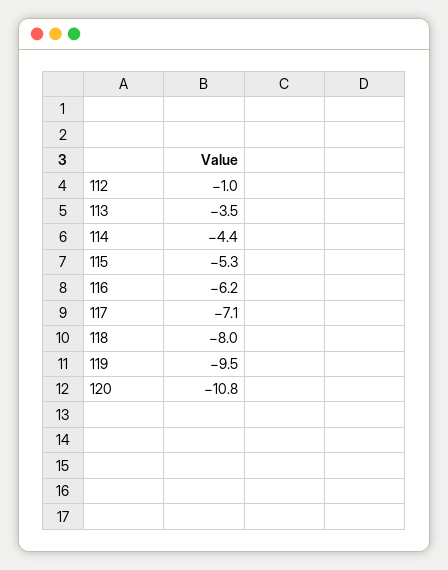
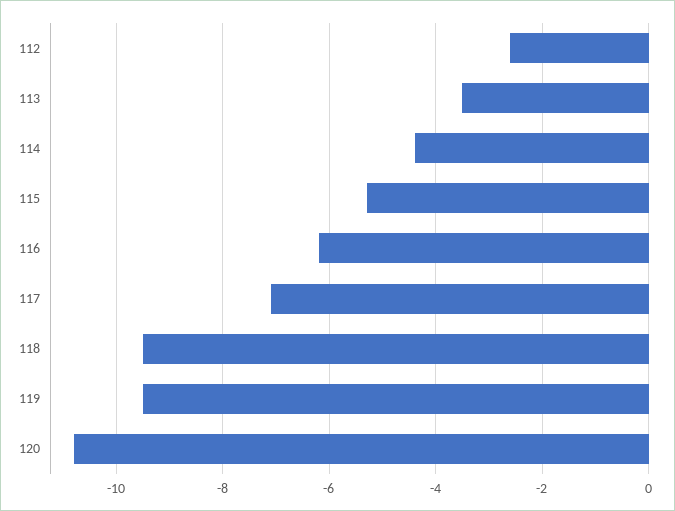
112: -1 -> -2.5
118: -8 -> -9.5

